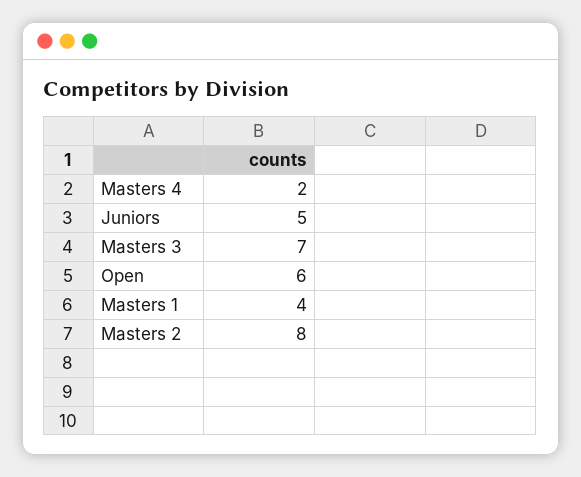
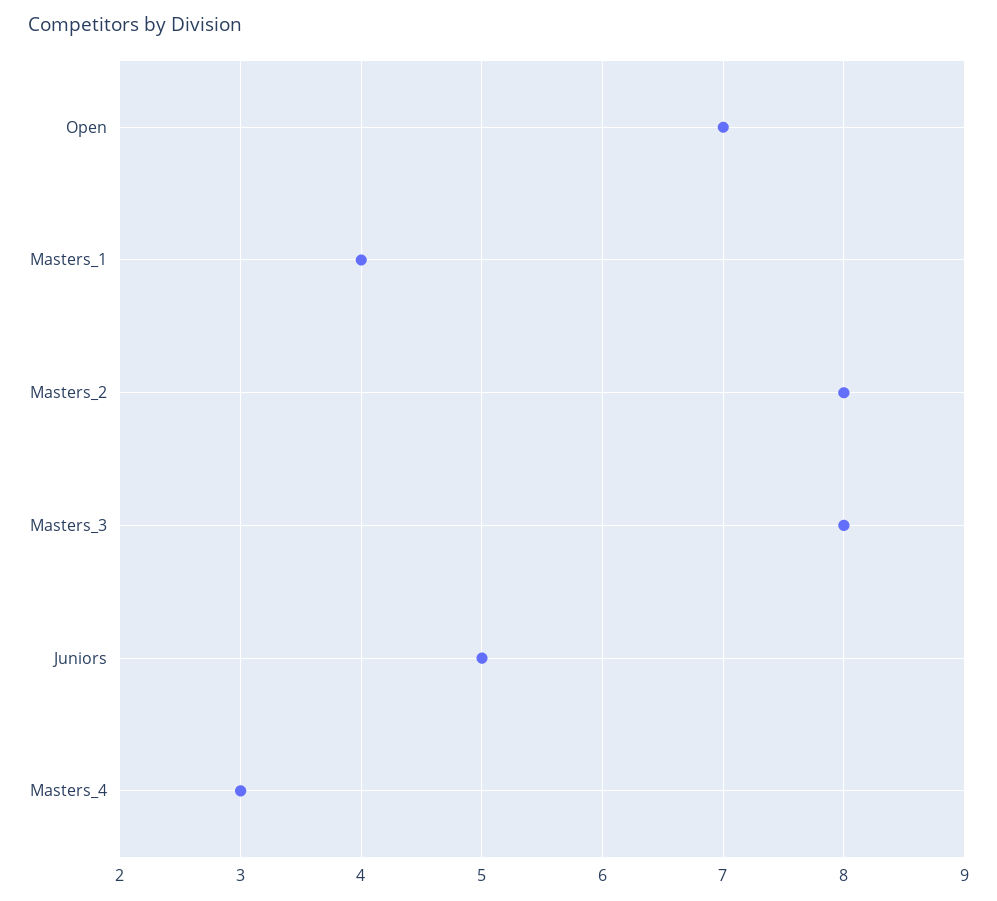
Masters 4: 2 -> 3
Masters 3: 7 -> 8
Open: 6 -> 7

